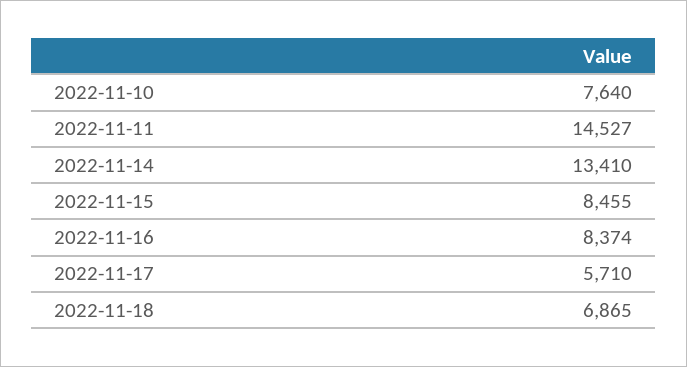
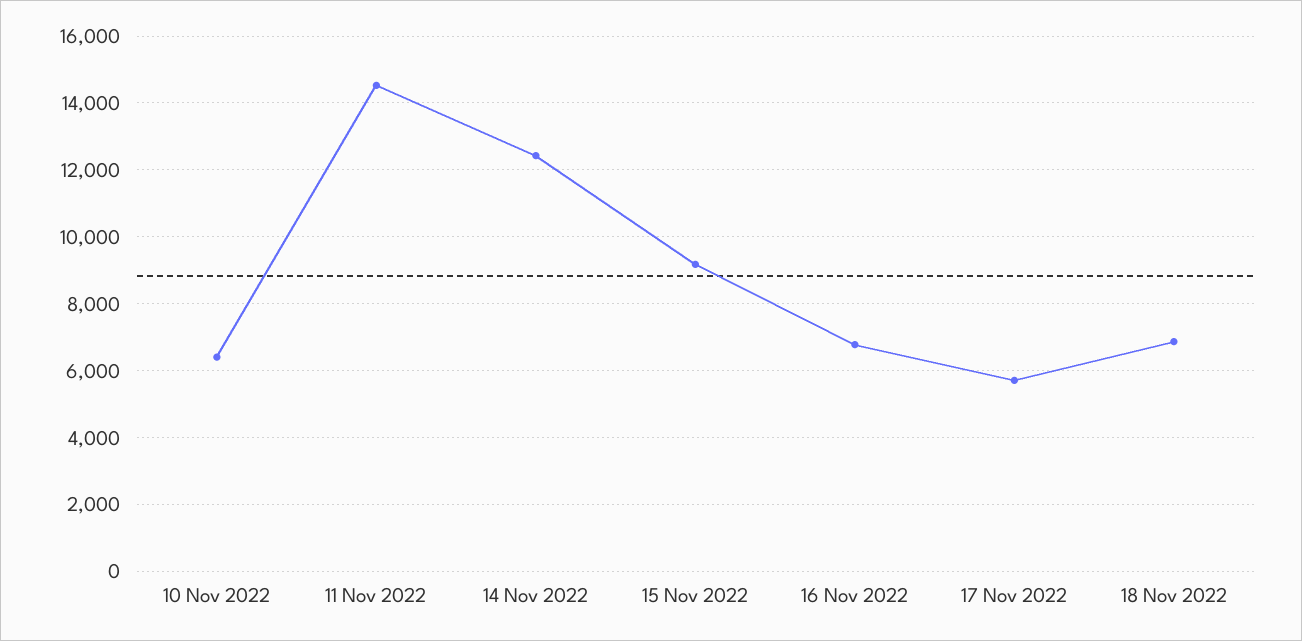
2022-11-10: 7640 -> 6400
2022-11-14: 13410 -> 12400
2022-11-15: 8455 -> 9200
2022-11-16: 8374 -> 6800

